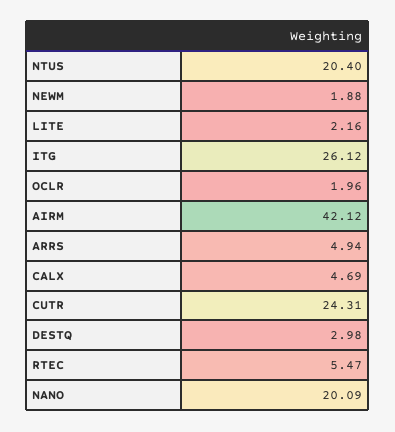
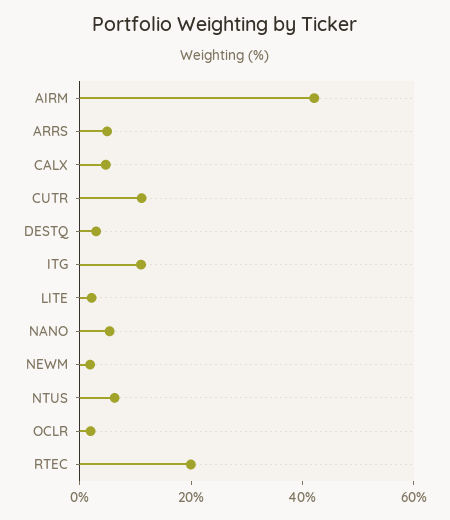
NTUS: 20.4 -> 5
ITG: 26.12 -> 10
CUTR: 24.31 -> 10
RTEC: 5.47 -> 20
NANO: 20.09 -> 5

